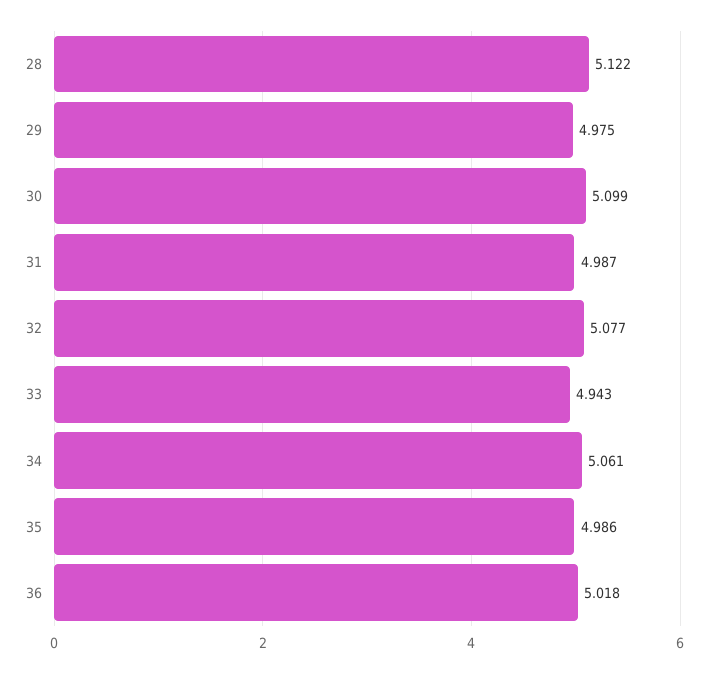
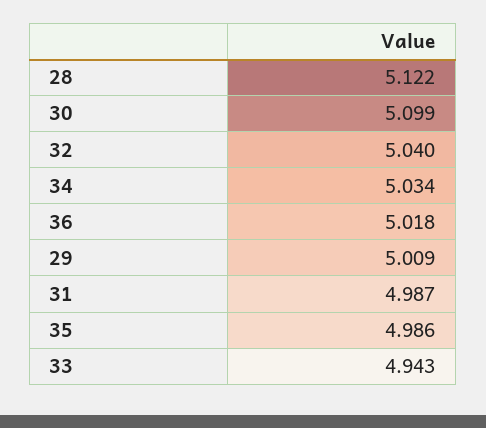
29: 4.975 -> 5.009
32: 5.077 -> 5.04
34: 5.061 -> 5.034

